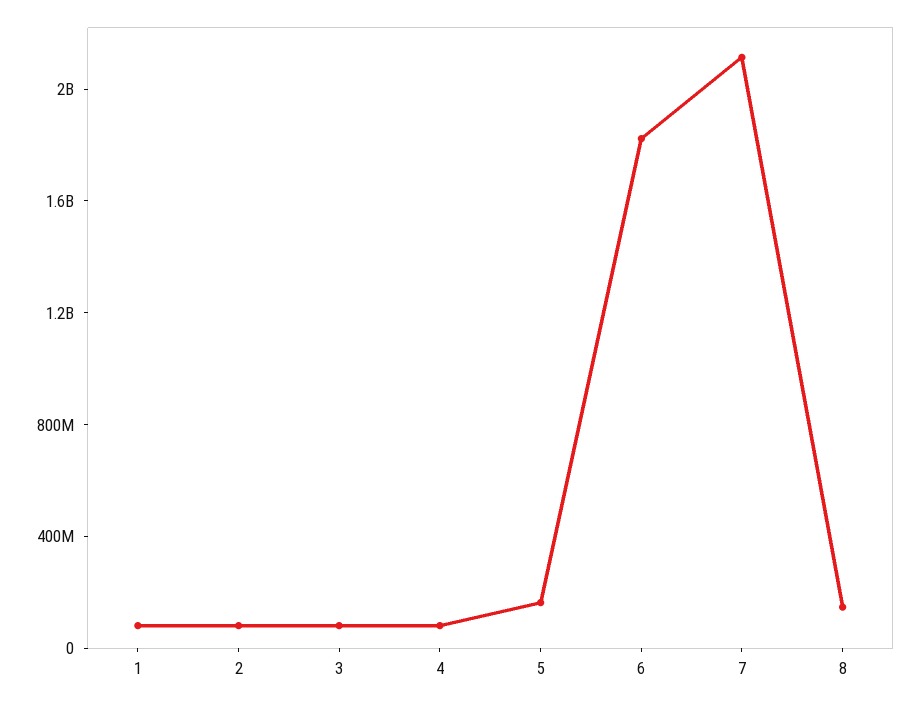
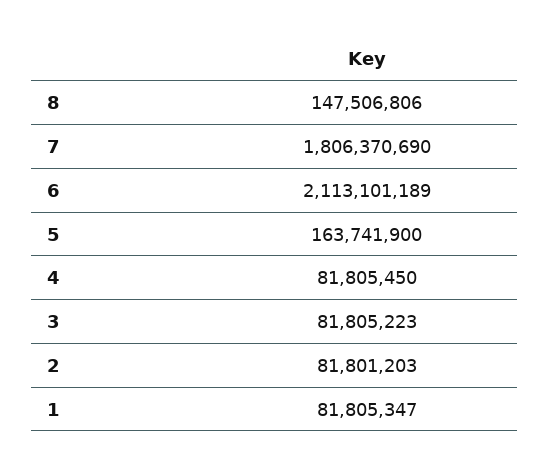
6: 1800000000 -> 2113101189
7: 2100000000 -> 1806370690

